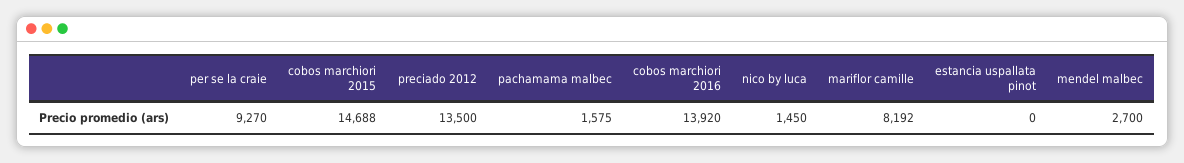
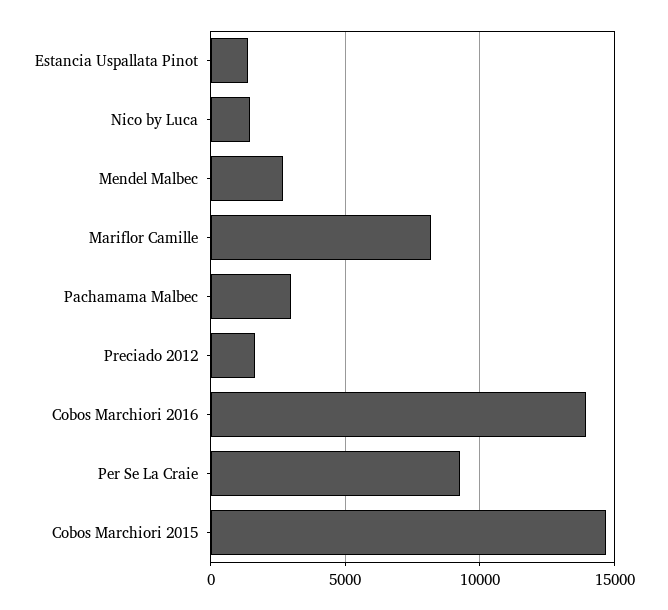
preciado 2012: 13500 -> 1500
pachamama malbec: 1575 -> 3000
estancia uspallata pinot: 0 -> 1500

